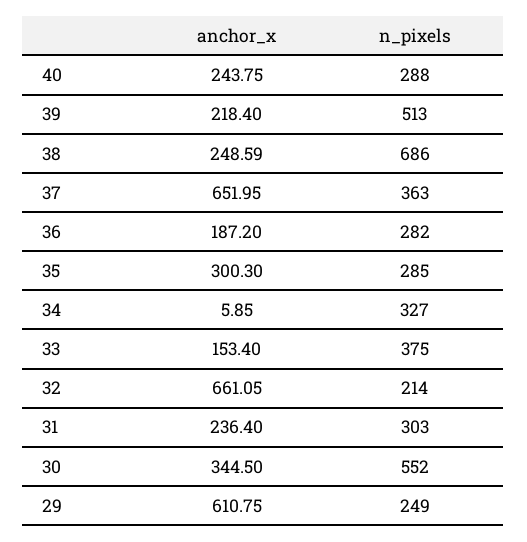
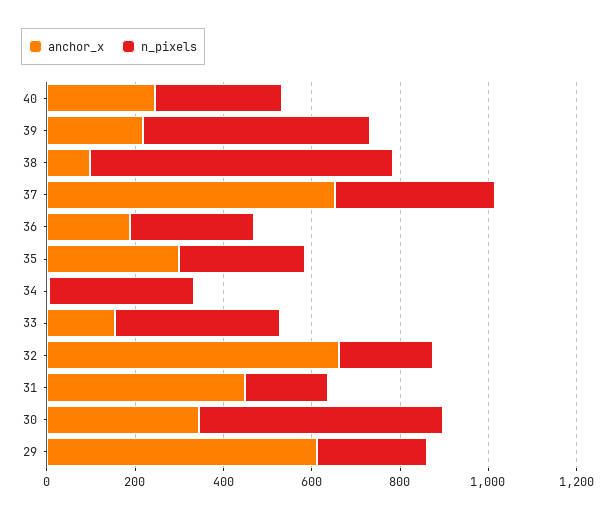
anchor_x, 38: 248.59 -> 100
anchor_x, 31: 236.4 -> 450
n_pixels, 31: 303 -> 200

